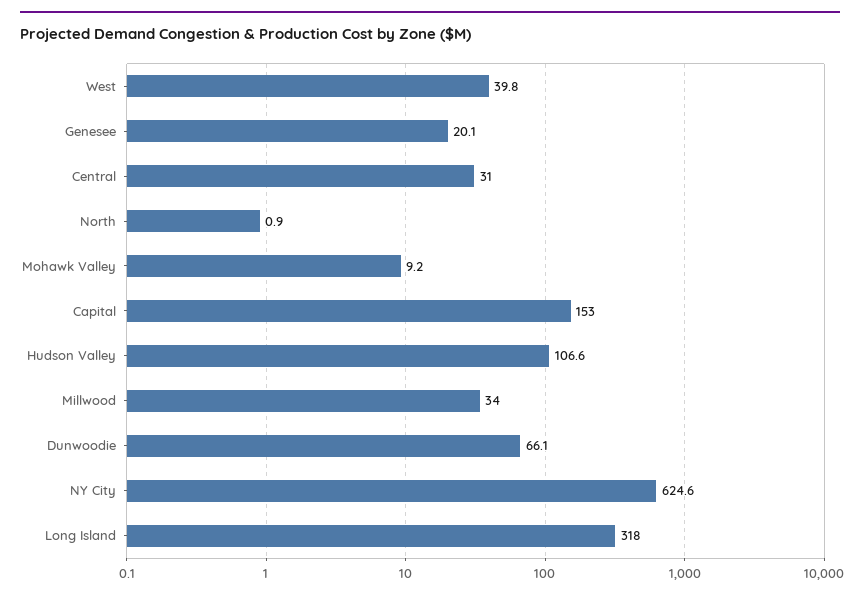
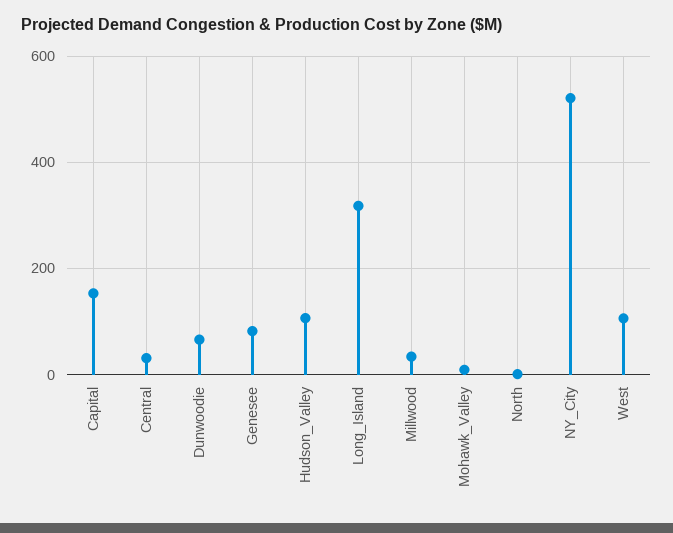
West: 39.8 -> 100
Genesee: 20.1 -> 80
NY City: 624.6 -> 520

